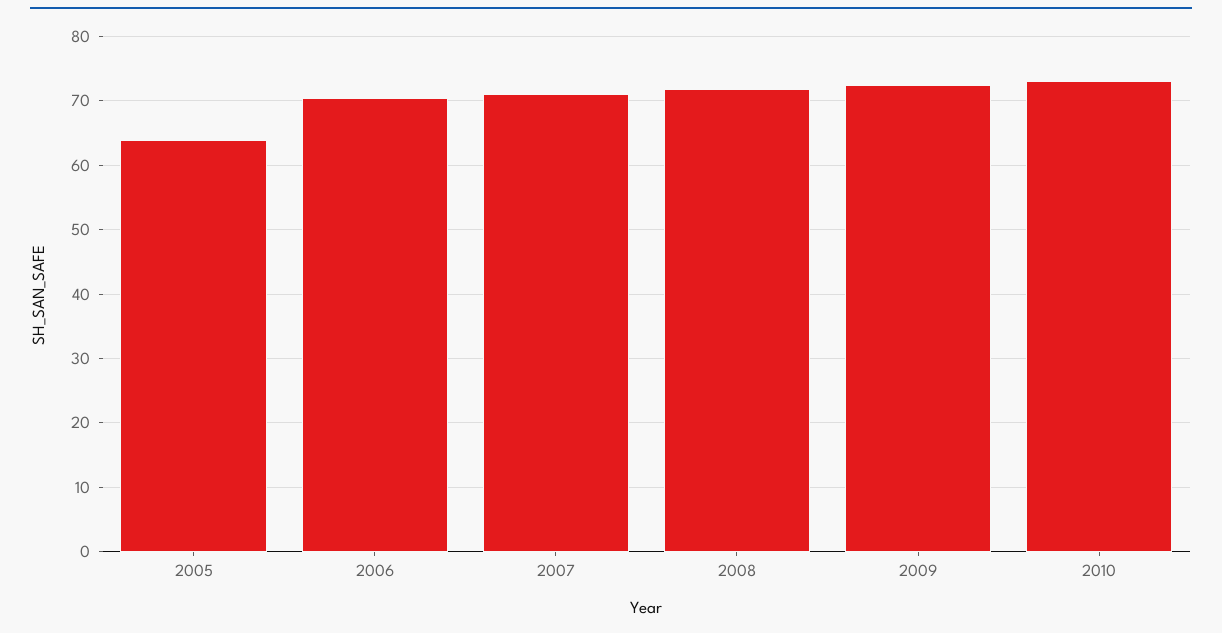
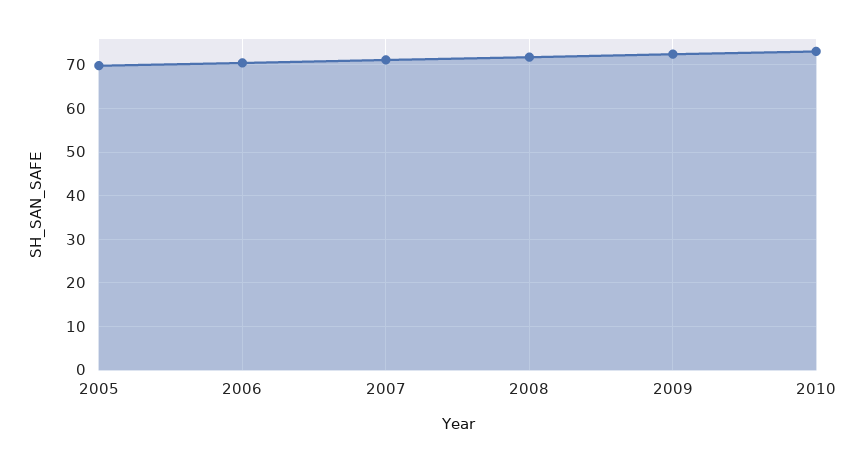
2005: 64 -> 70

